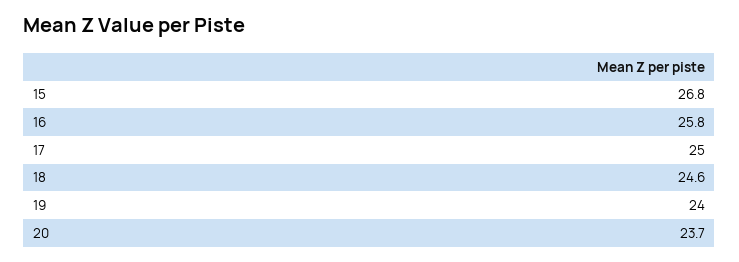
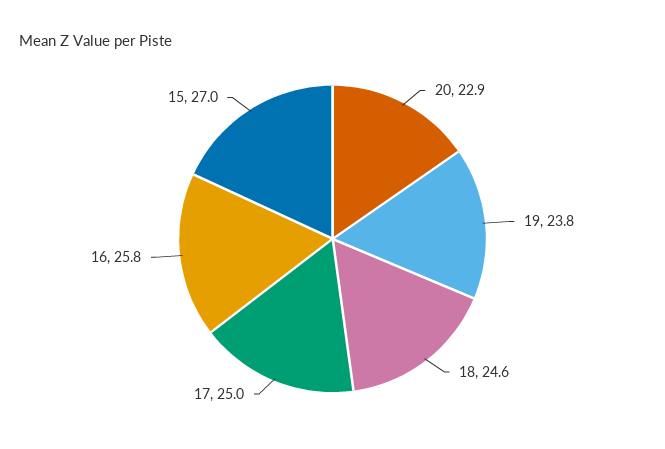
15: 26.8 -> 27
19: 24 -> 23.8
20: 23.7 -> 22.9

